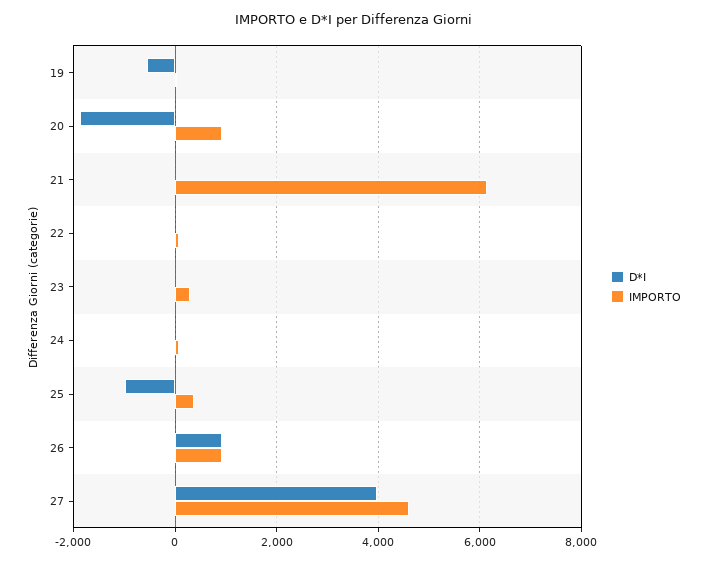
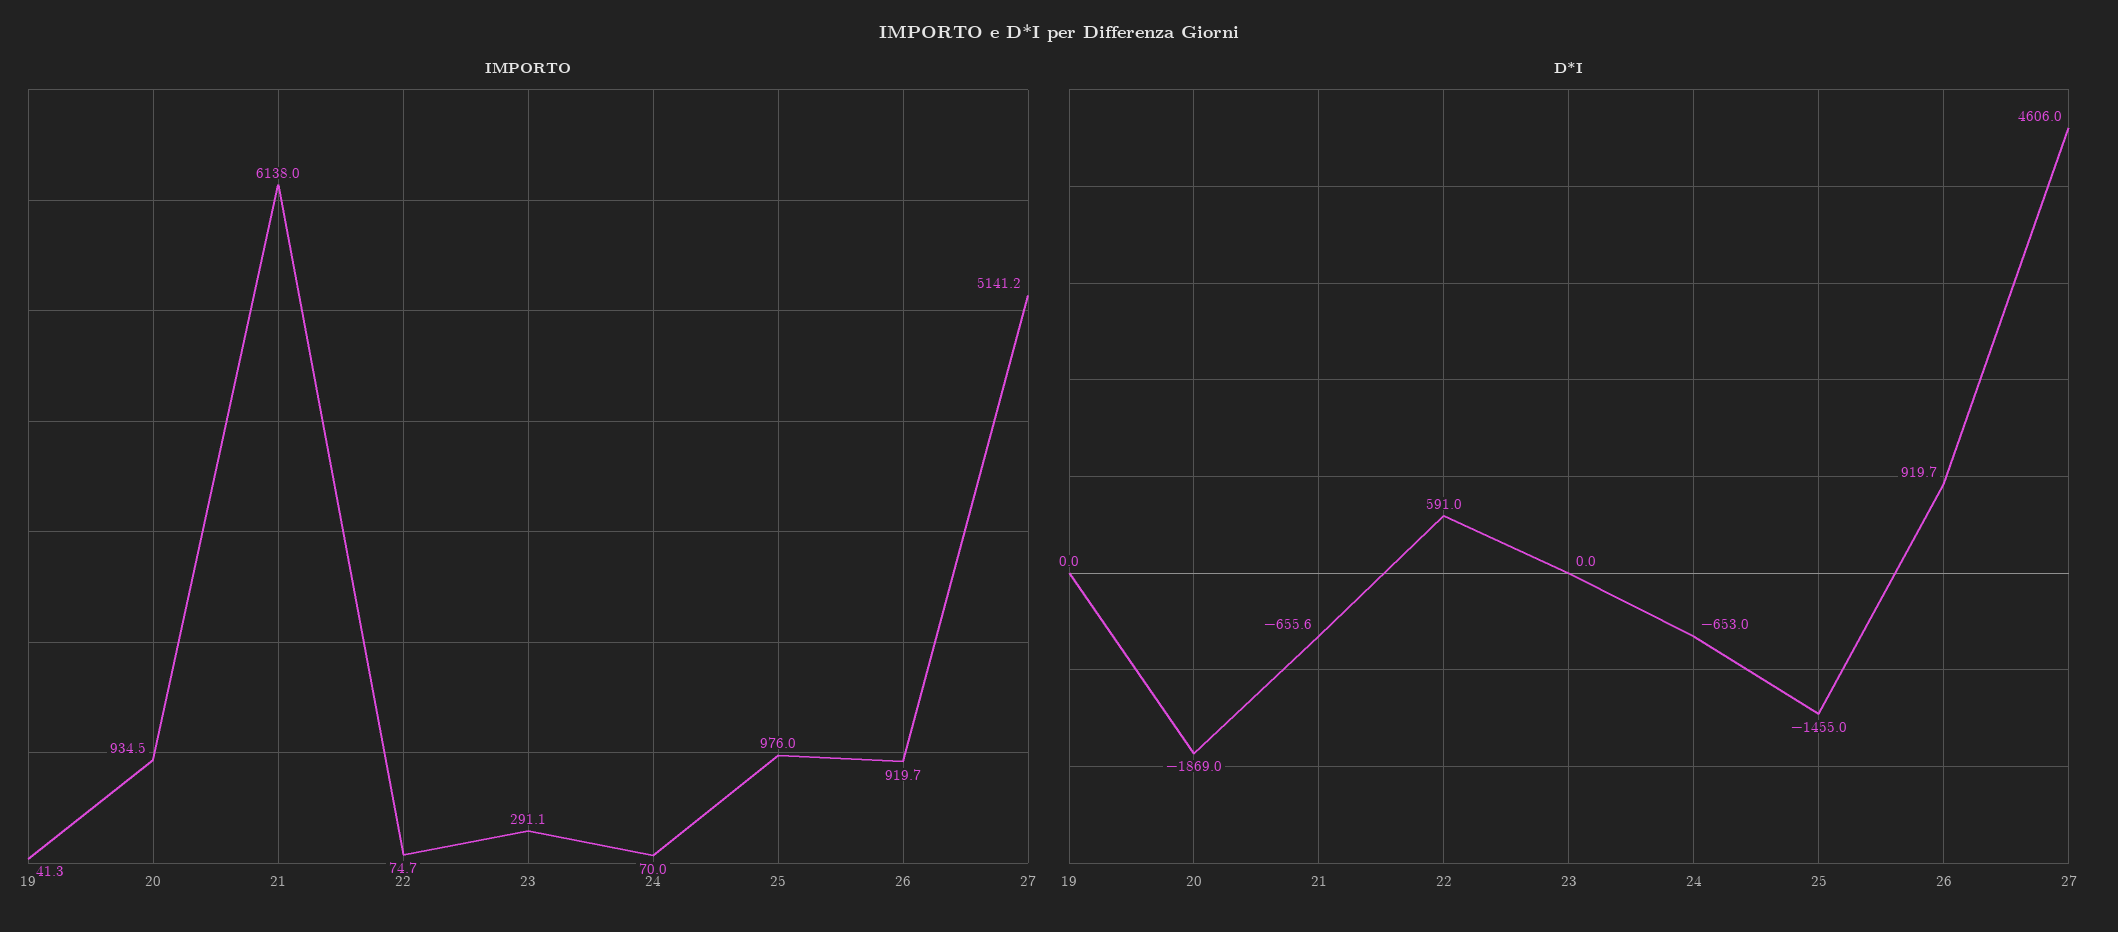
D*I, 19: -600 -> 0
D*I, 21: 0 -> -655.6
D*I, 22: 0 -> 591
D*I, 24: 0 -> -653
D*I, 25: -1000 -> -1455
IMPORTO, 25: 400 -> 976
D*I, 27: 4000 -> 4606
IMPORTO, 27: 4600 -> 5141.2

